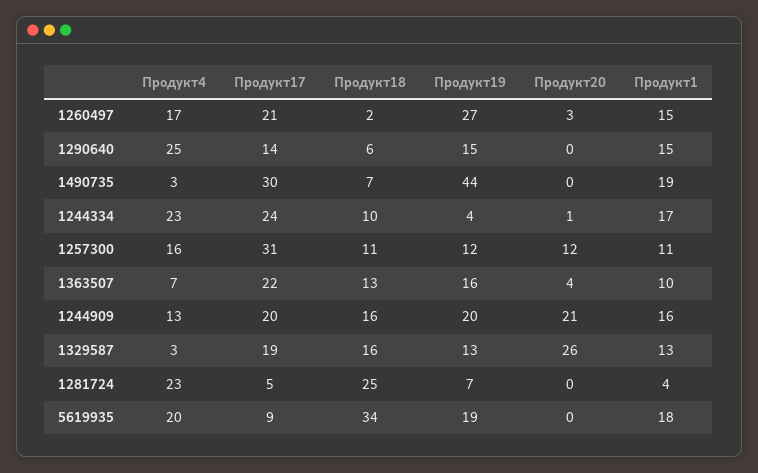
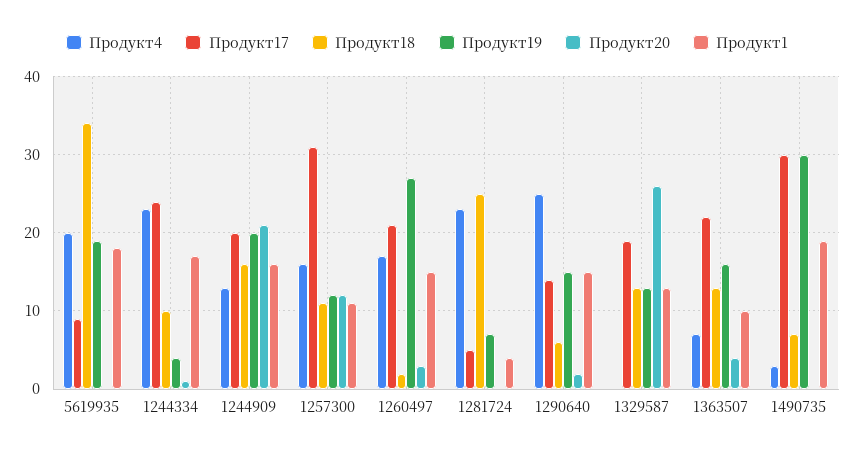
Продукт20, 1290640: 0 -> 2
Продукт19, 1490735: 44 -> 30
Продукт4, 1329587: 3 -> 0
Продукт18, 1329587: 16 -> 13

